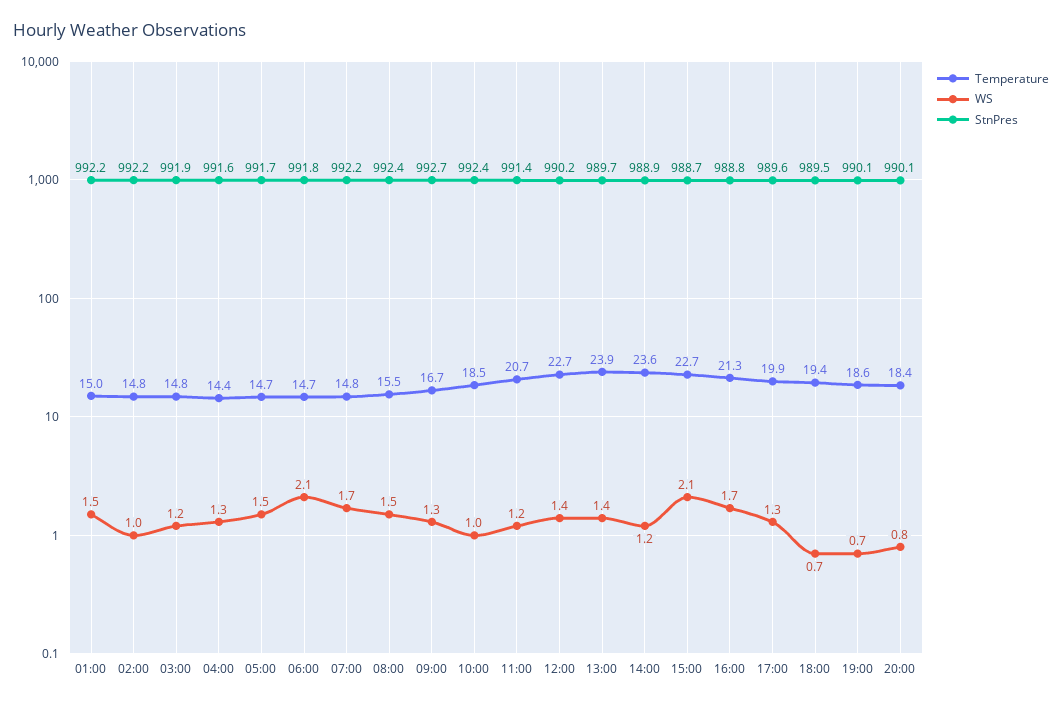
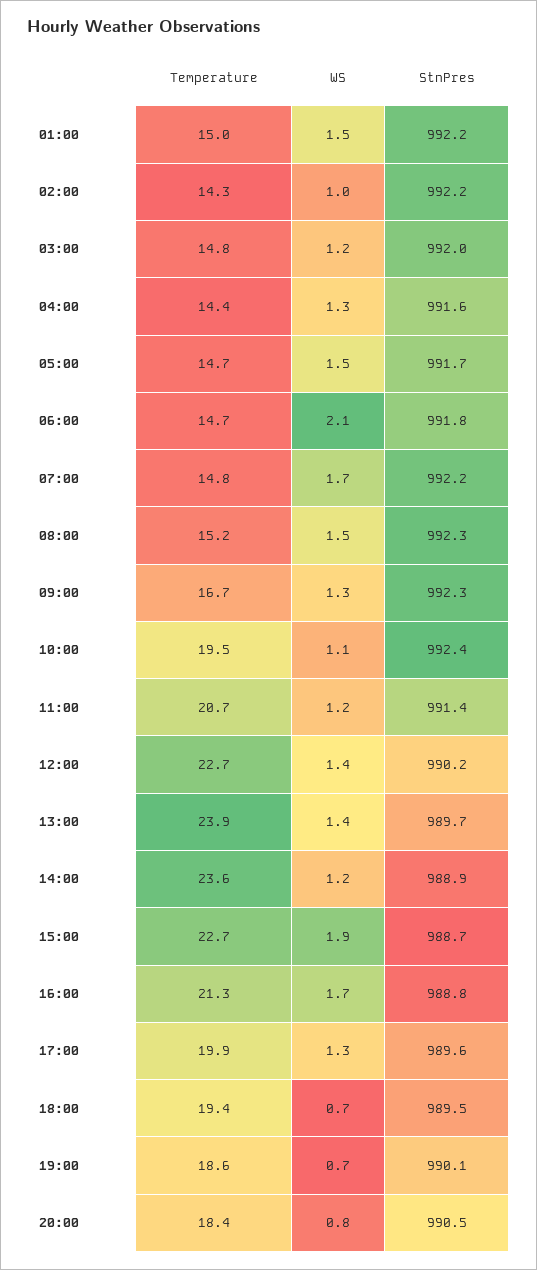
Temperature, 02:00: 14.8 -> 14.3
StnPres, 03:00: 991.9 -> 992
Temperature, 08:00: 15.5 -> 15.2
StnPres, 08:00: 992.4 -> 992.3
StnPres, 09:00: 992.7 -> 992.3
Temperature, 10:00: 18.5 -> 19.5
WS, 10:00: 1 -> 1.1
WS, 15:00: 2.1 -> 1.9
StnPres, 20:00: 990.1 -> 990.5

